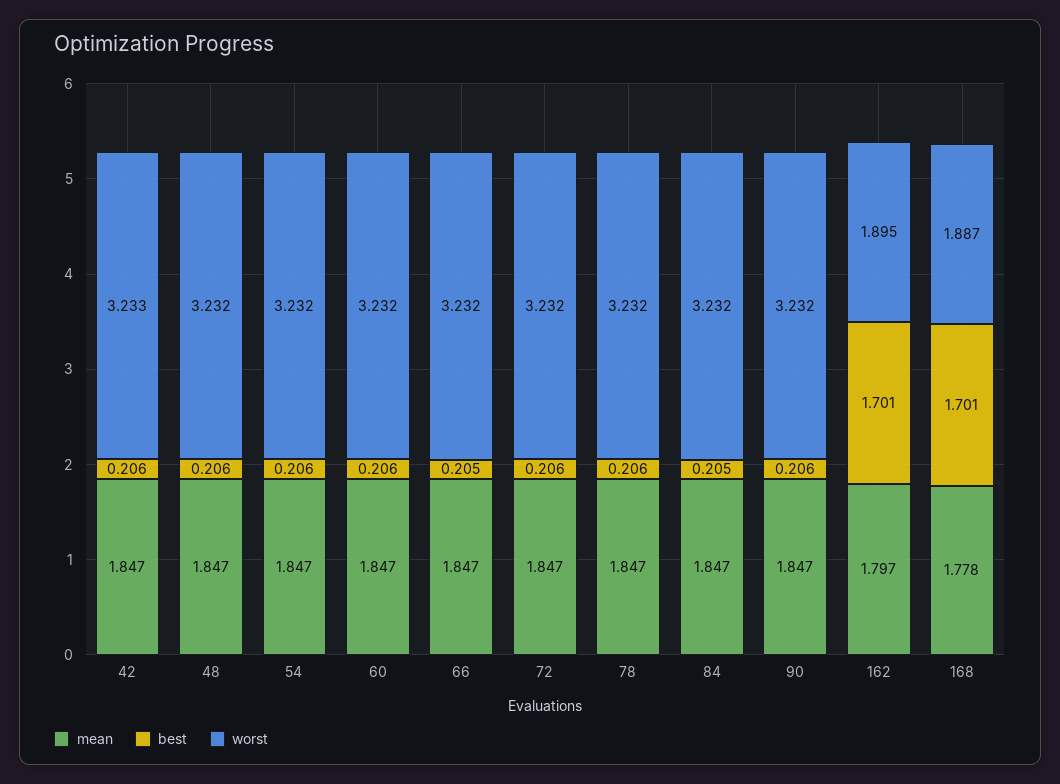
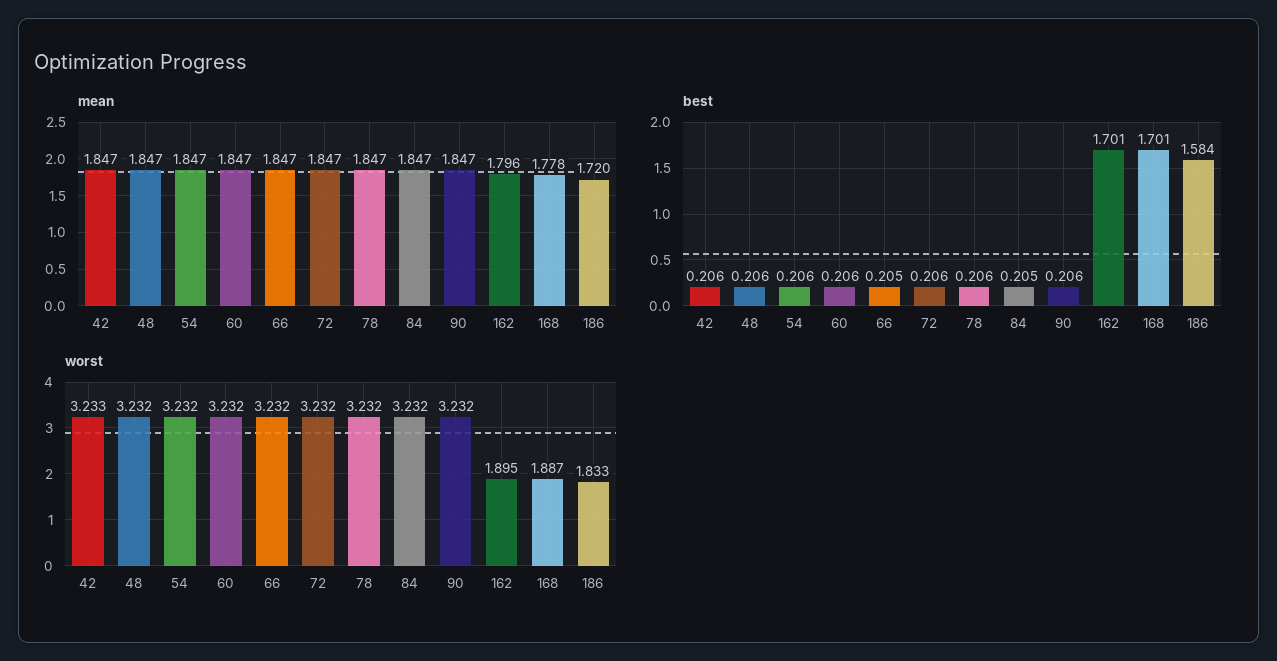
mean, 162: 1.797 -> 1.796
mean, 186: none -> 1.72
best, 186: none -> 1.584
worst, 186: none -> 1.833

